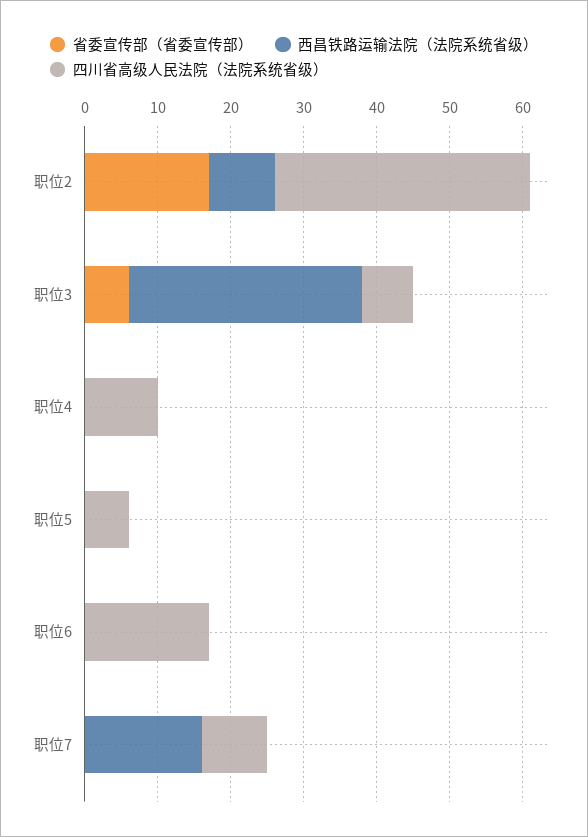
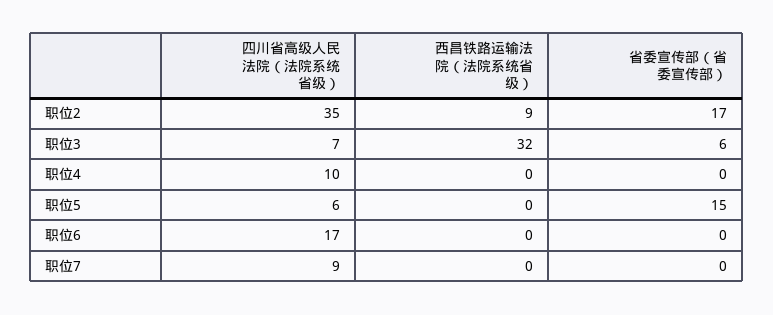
省委宣传部（省委宣传部）, 职位5: 0 -> 15
西昌铁路运输法院（法院系统省级）, 职位7: 15 -> 0

